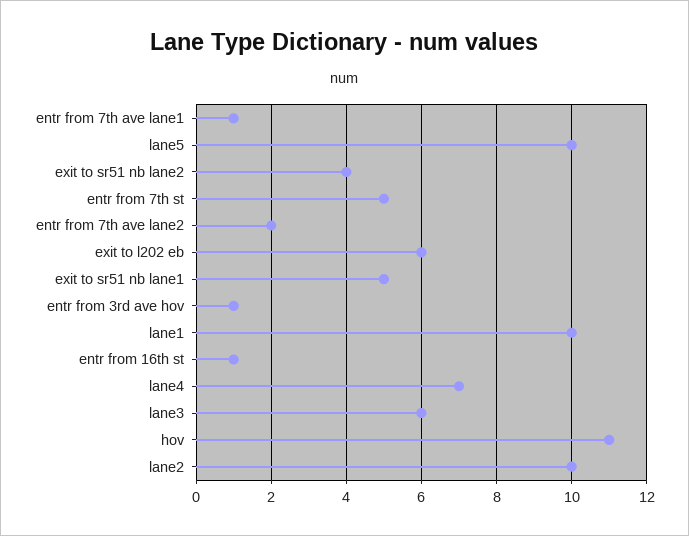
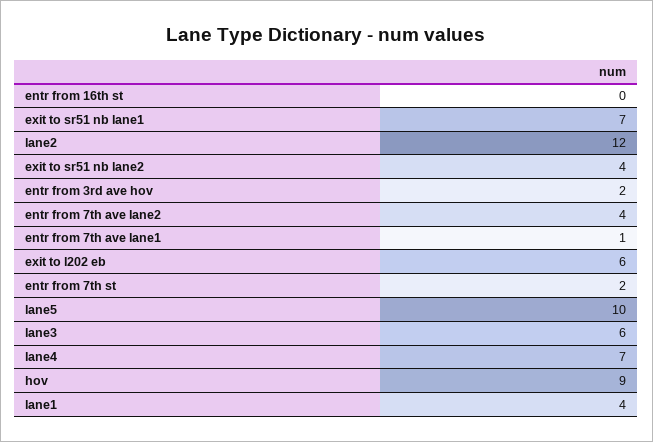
entr from 7th st: 5 -> 2
entr from 7th ave lane2: 2 -> 4
exit to sr51 nb lane1: 5 -> 7
entr from 3rd ave hov: 1 -> 2
lane1: 10 -> 4
entr from 16th st: 1 -> 0
hov: 11 -> 9
lane2: 10 -> 12

